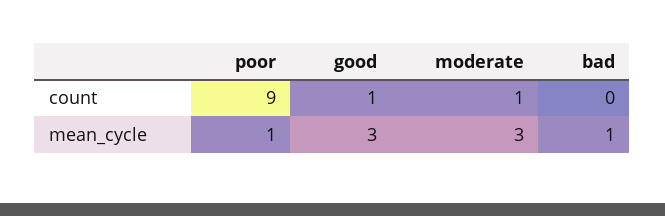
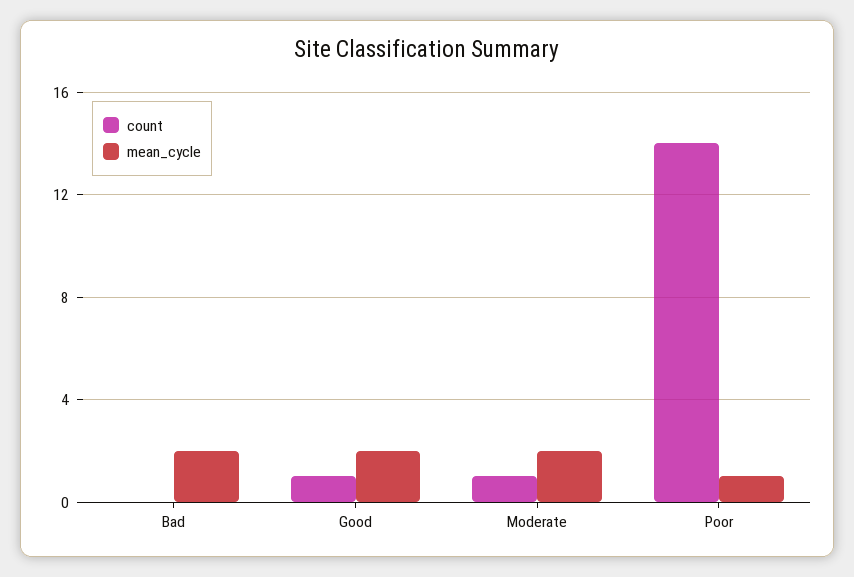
count, poor: 9 -> 14
mean_cycle, good: 3 -> 2
mean_cycle, moderate: 3 -> 2
mean_cycle, bad: 1 -> 2

